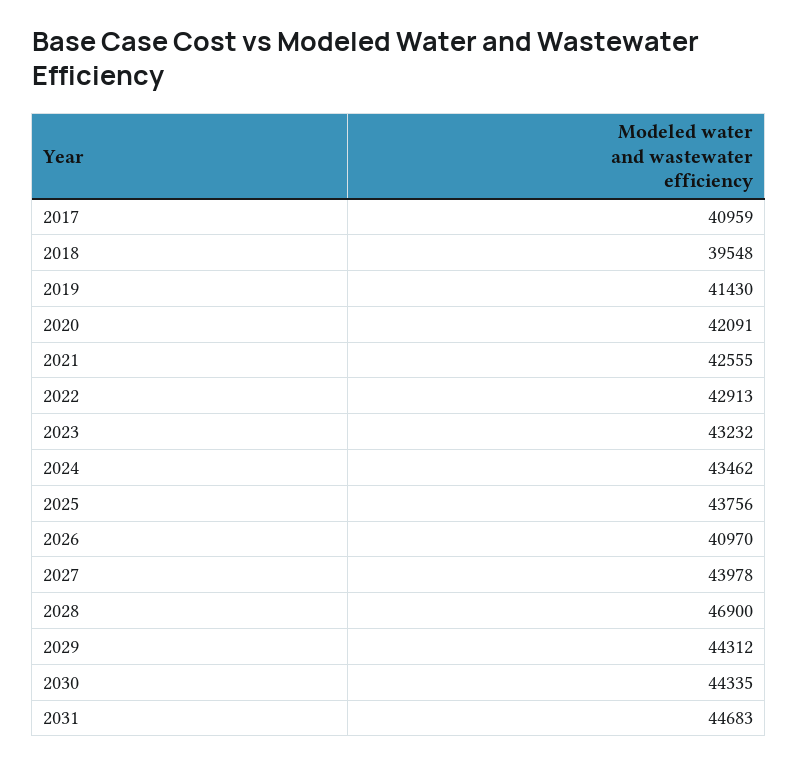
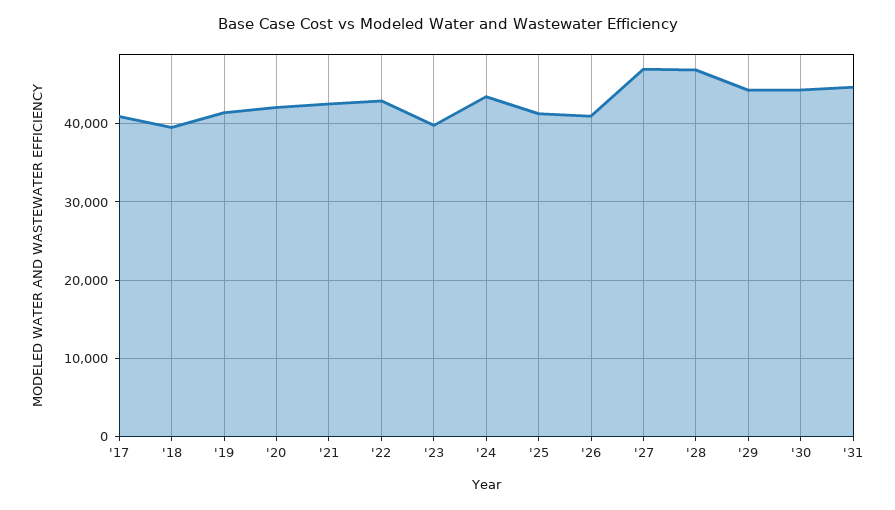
2023: 43232 -> 40000
2025: 43756 -> 41000
2027: 43978 -> 47000

